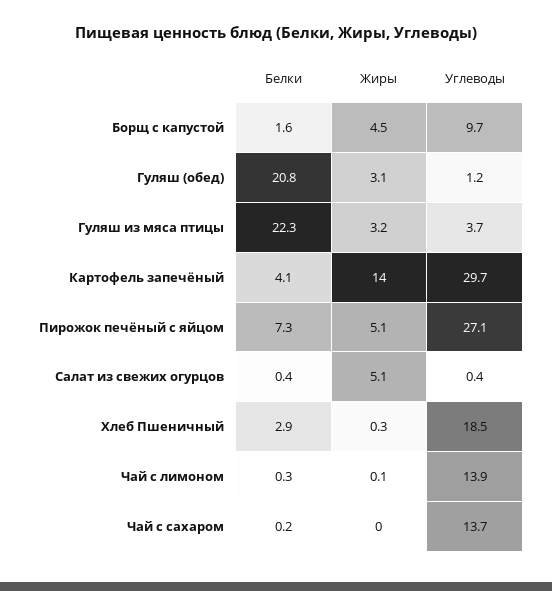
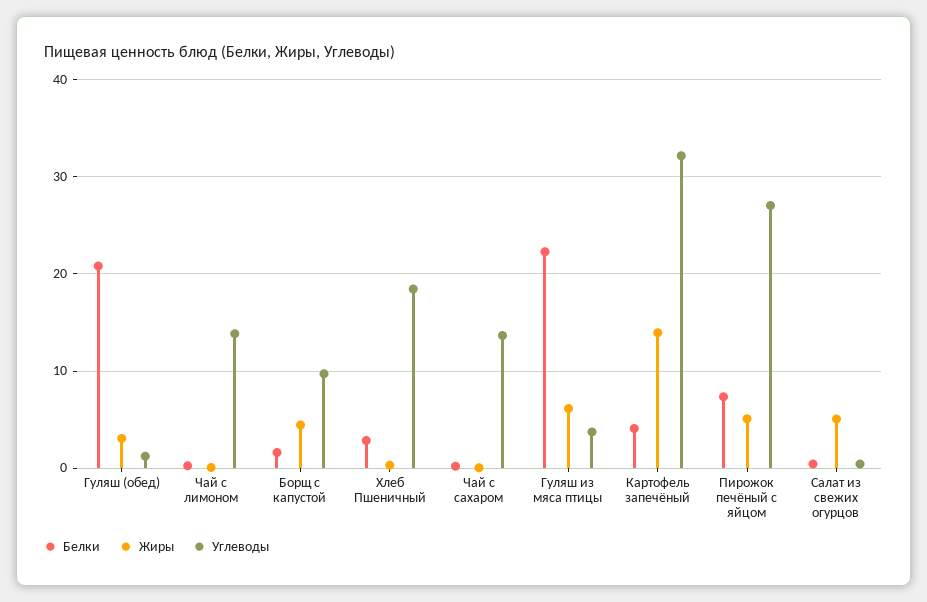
Жиры, Гуляш из мяса птицы: 3.2 -> 6
Углеводы, Картофель запечёный: 29.7 -> 32

